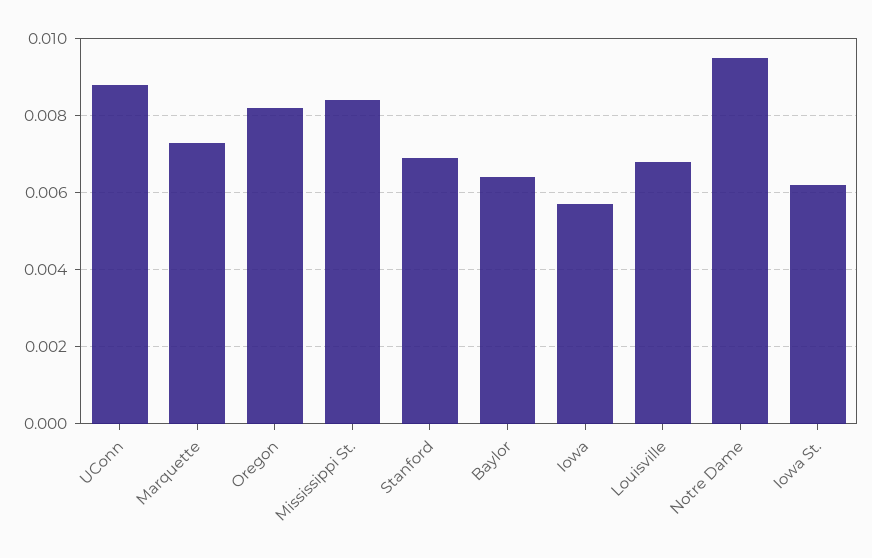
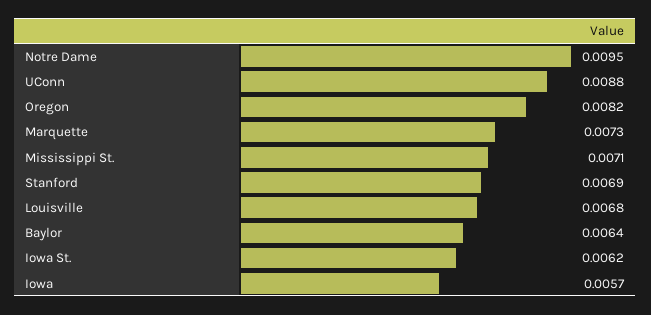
Mississippi St.: 0.0085 -> 0.0071

